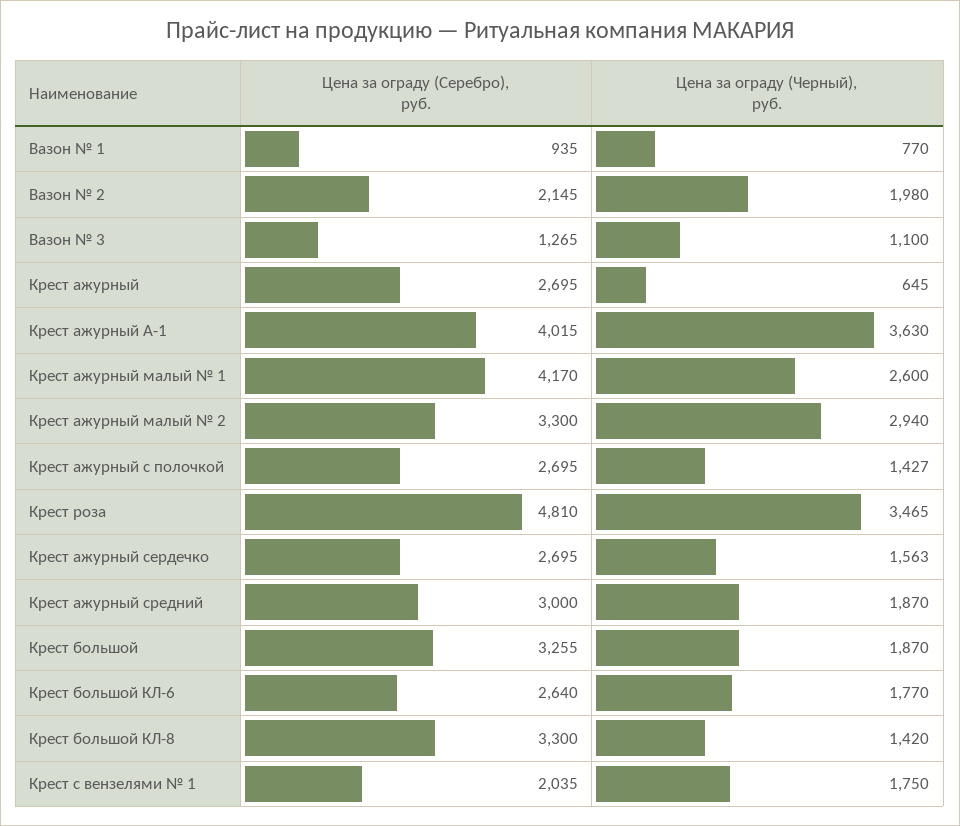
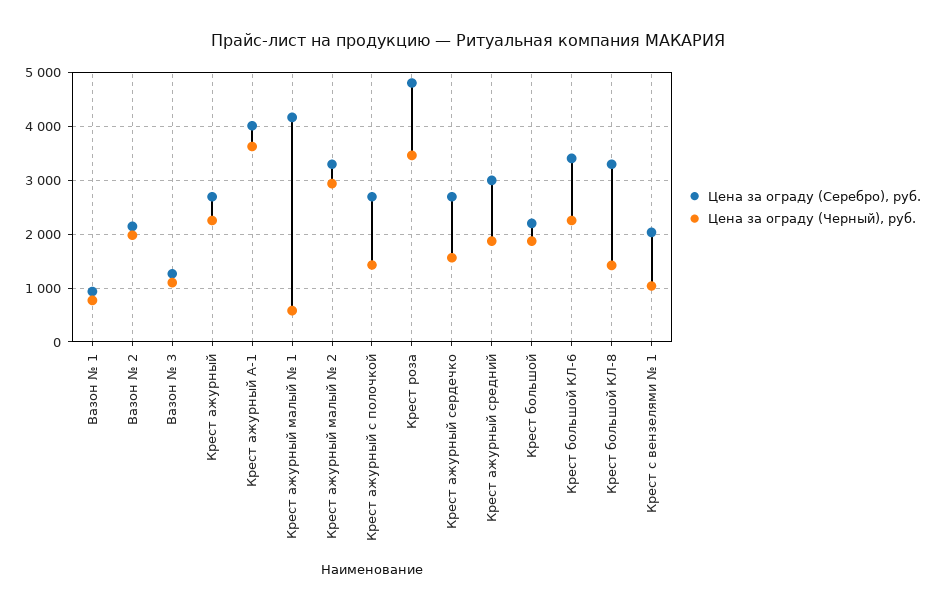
Цена за ограду (Черный), руб., Крест ажурный: 645 -> 2200
Цена за ограду (Черный), руб., Крест ажурный малый № 1: 2600 -> 600
Цена за ограду (Серебро), руб., Крест большой: 3255 -> 2200
Цена за ограду (Серебро), руб., Крест большой КЛ-6: 2640 -> 3400
Цена за ограду (Черный), руб., Крест большой КЛ-6: 1770 -> 2200
Цена за ограду (Черный), руб., Крест с вензелями № 1: 1750 -> 1000

